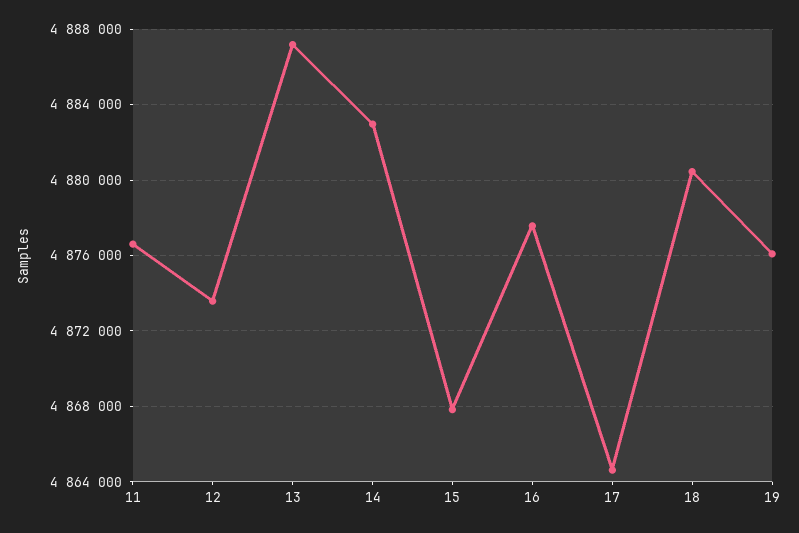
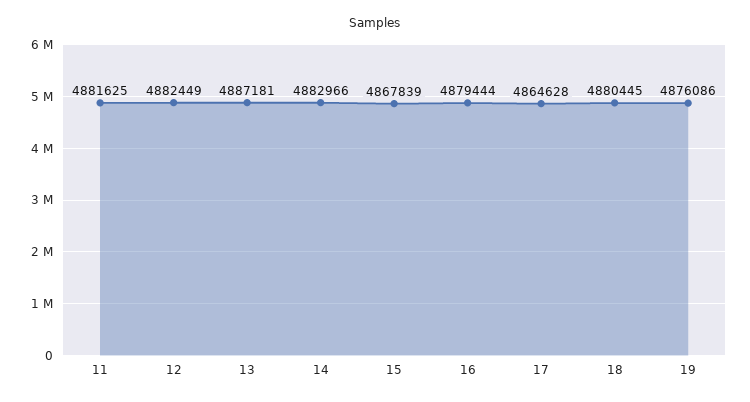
11: 4876500 -> 4881625
12: 4873500 -> 4882449
16: 4877500 -> 4879444

